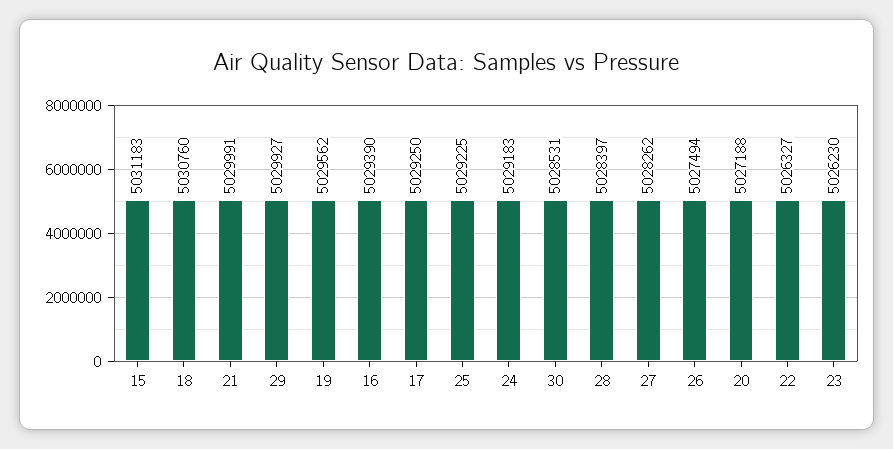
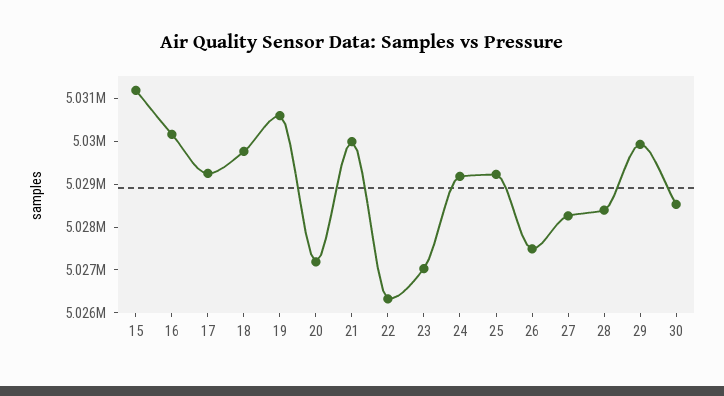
18: 5030760 -> 5029800
19: 5029562 -> 5030600
16: 5029390 -> 5030200
23: 5026230 -> 5027000

